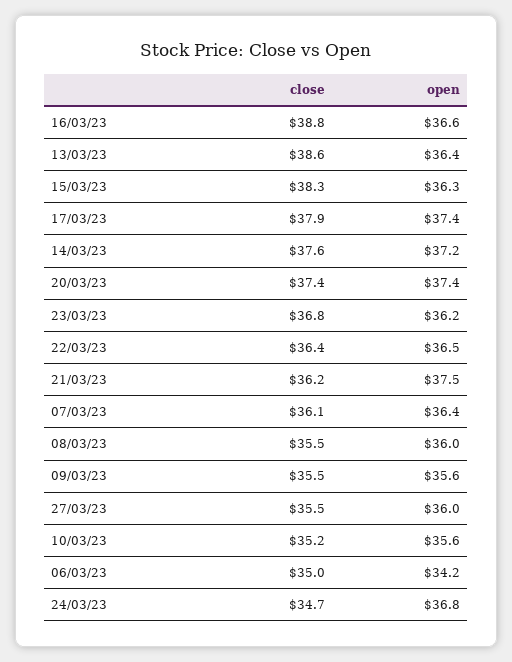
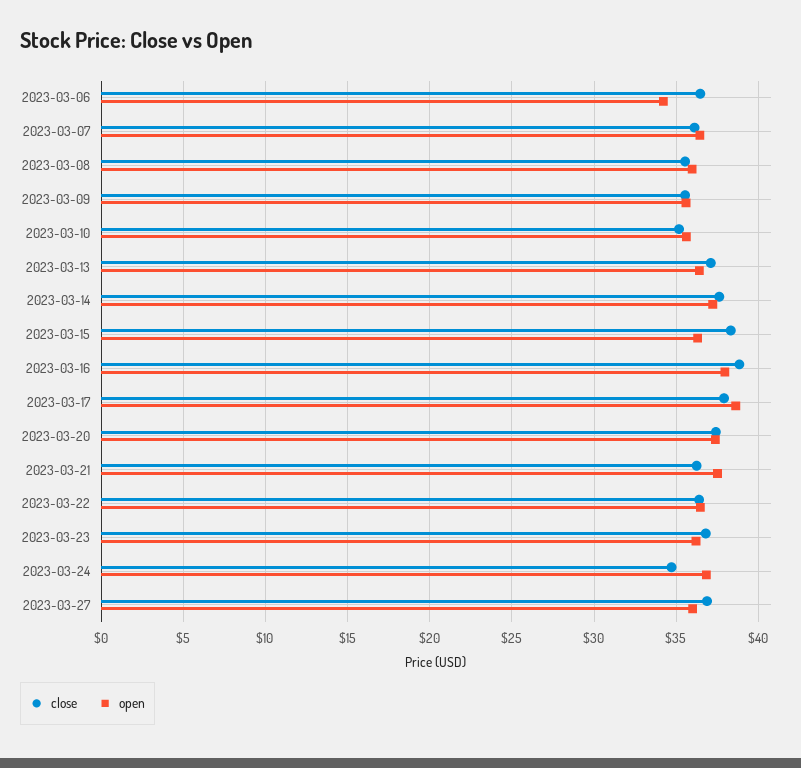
open, 16/03/23: 36.6 -> 38
close, 13/03/23: 38.6 -> 37
open, 17/03/23: 37.4 -> 38.5
close, 27/03/23: 35.5 -> 37
close, 06/03/23: 35 -> 36.5

